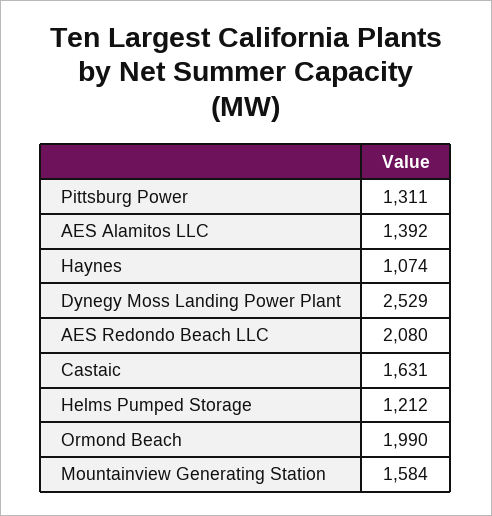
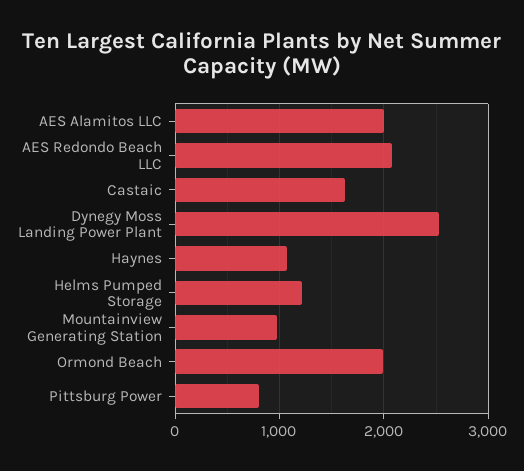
Pittsburg Power: 1311 -> 800
AES Alamitos LLC: 1392 -> 2000
Mountainview Generating Station: 1584 -> 1000

